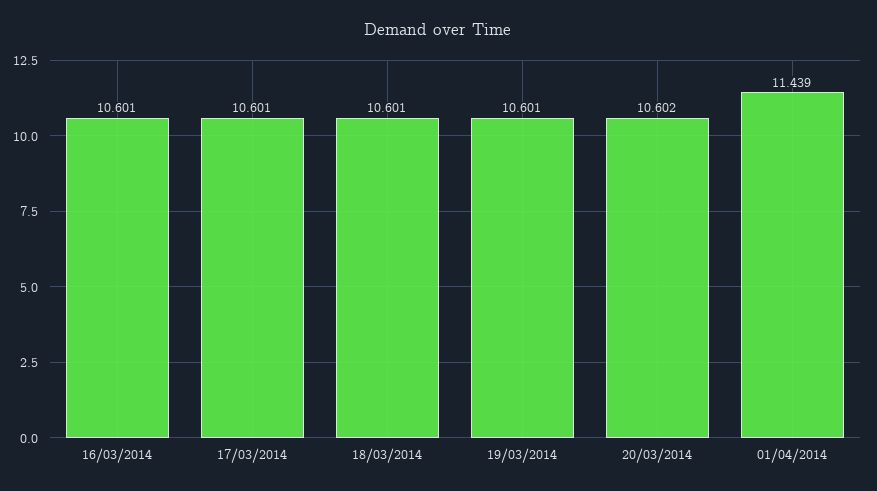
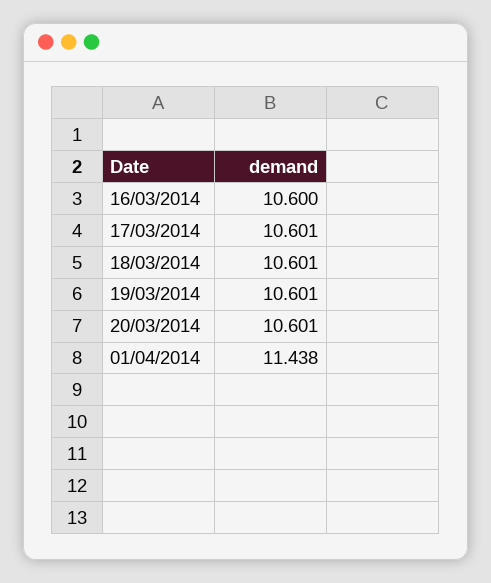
16/03/2014: 10.601 -> 10.6
20/03/2014: 10.602 -> 10.601
01/04/2014: 11.439 -> 11.438

